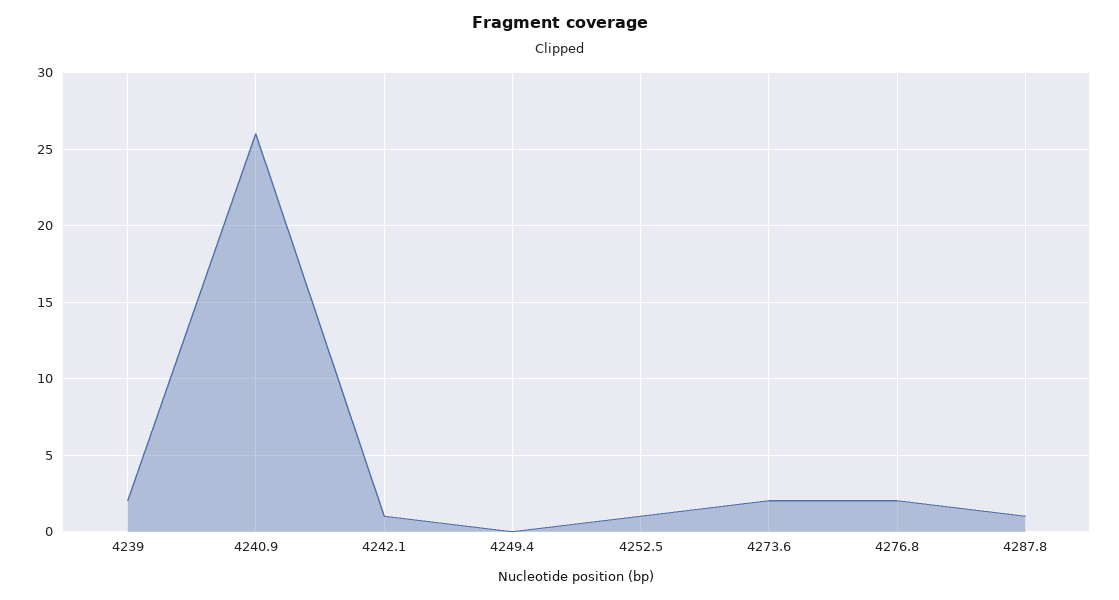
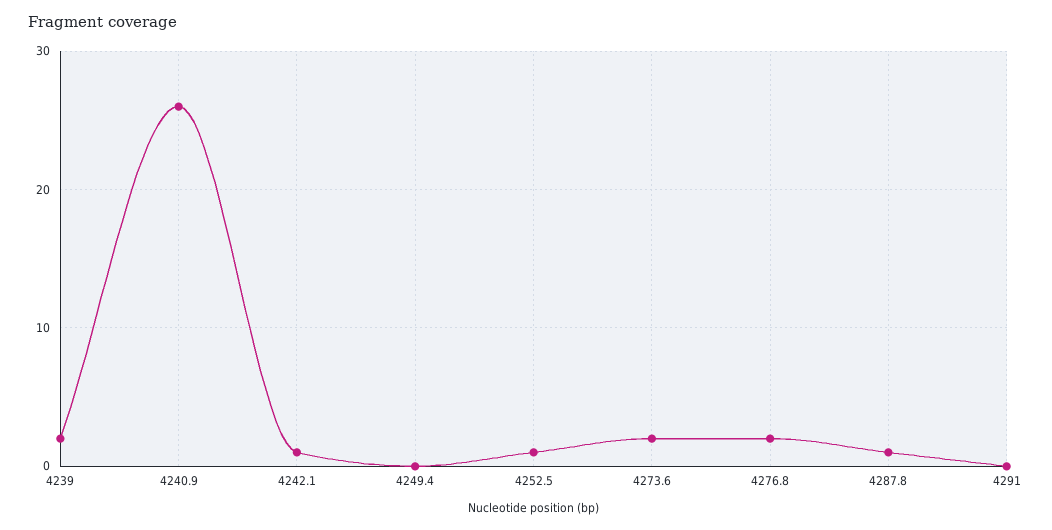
4291: none -> 0

